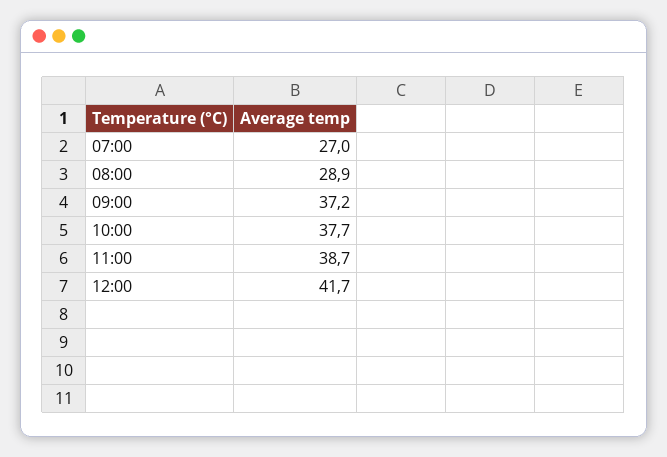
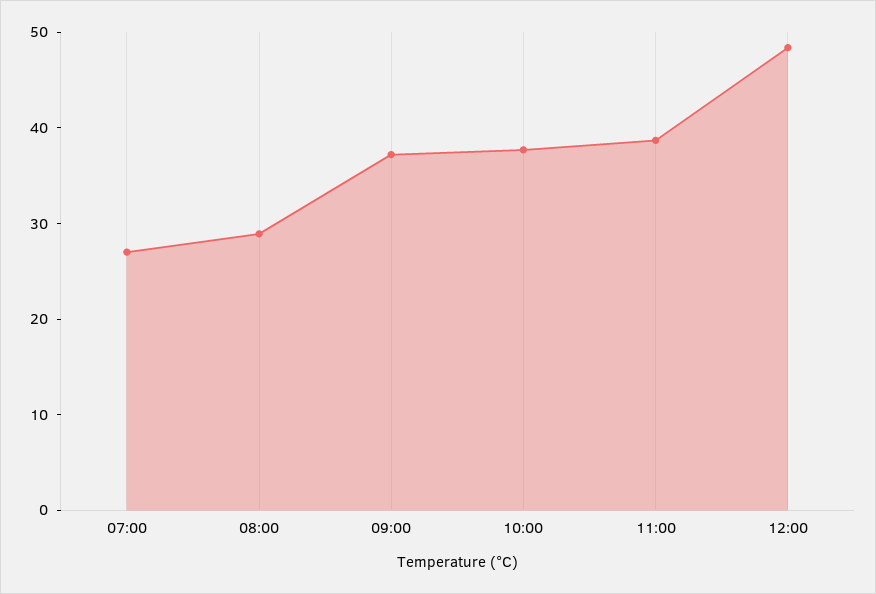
12:00: 41.7 -> 48

